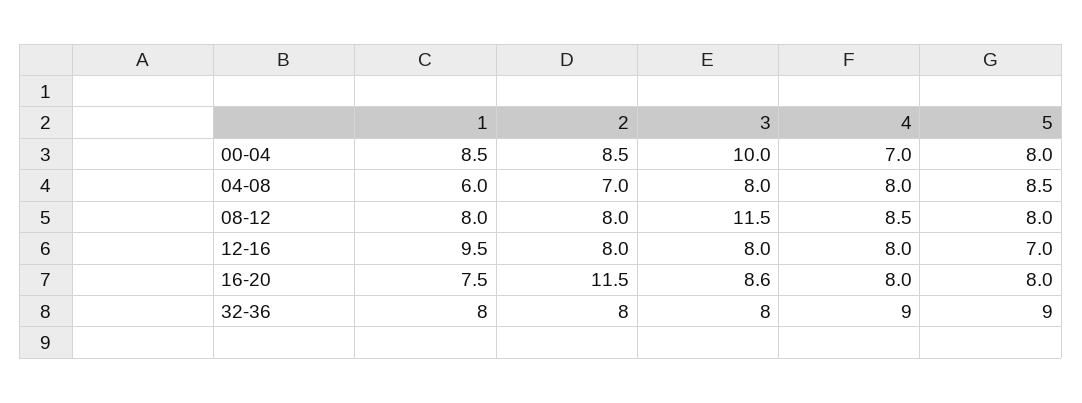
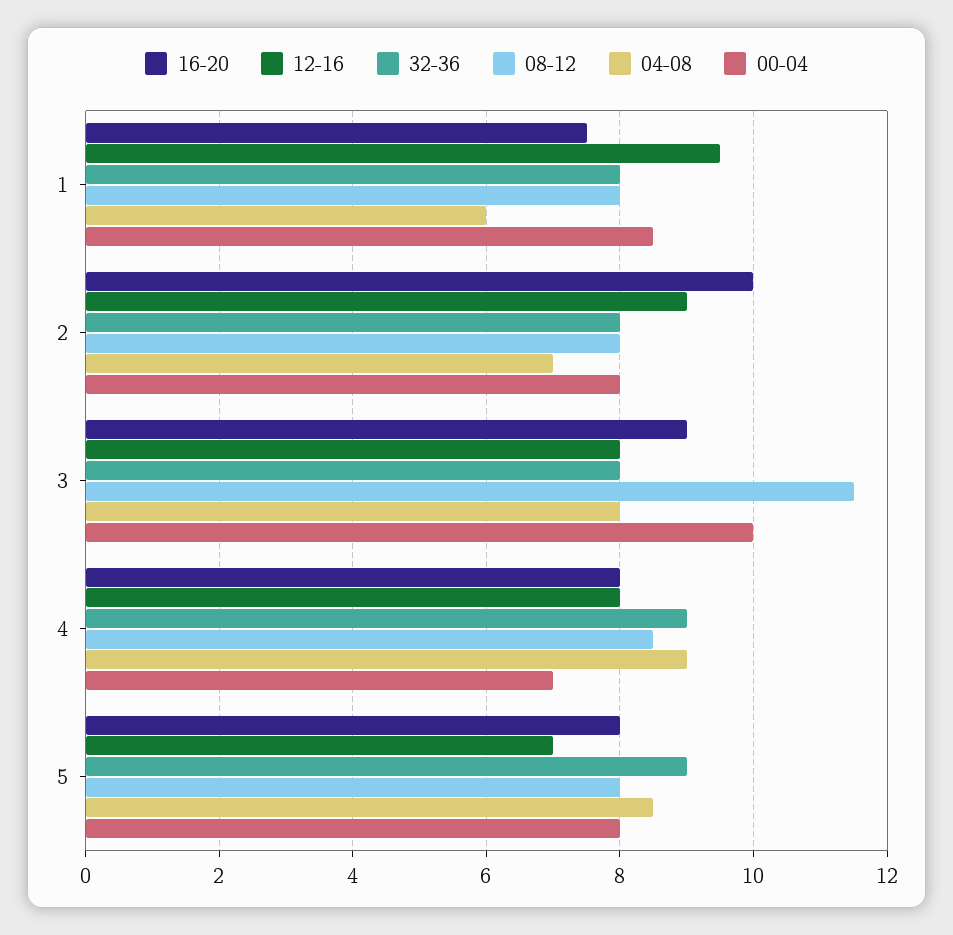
00-04, 2: 8.5 -> 8
04-08, 4: 8 -> 9
12-16, 2: 8 -> 9
16-20, 2: 11.5 -> 10
16-20, 3: 8.6 -> 9

